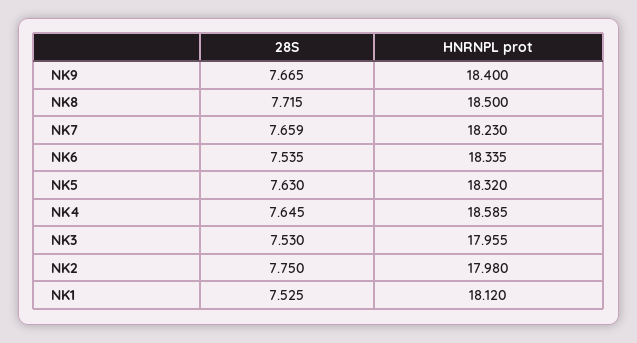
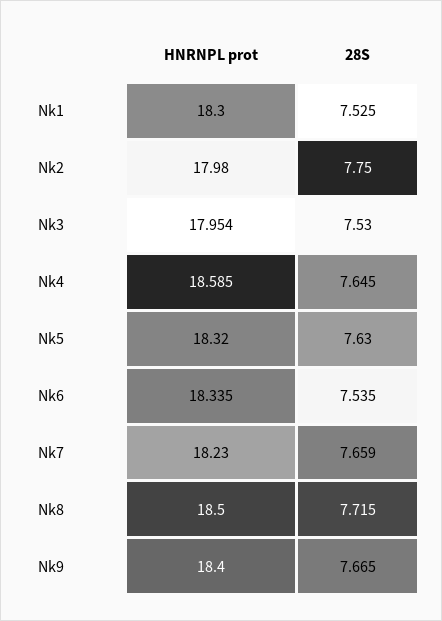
HNRNPL prot, NK3: 17.955 -> 17.954
HNRNPL prot, NK1: 18.12 -> 18.3

